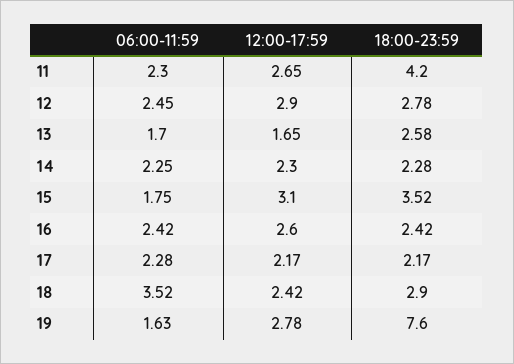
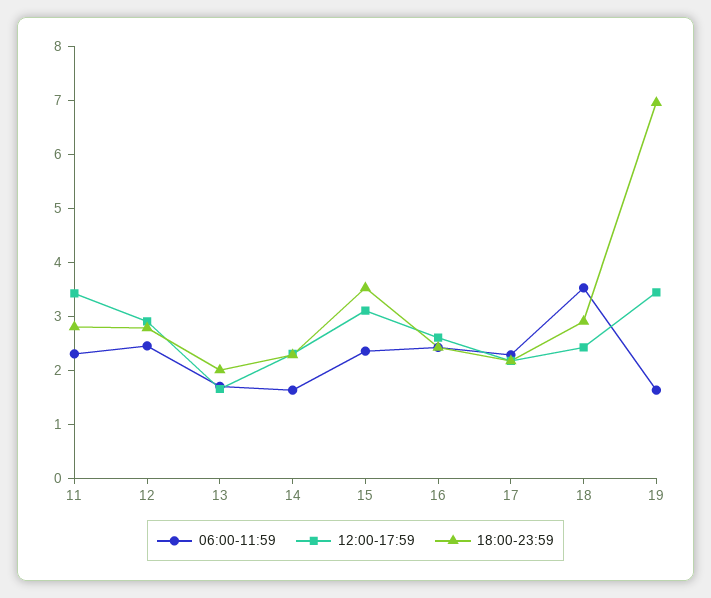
12:00-17:59, 11: 2.65 -> 3.4
18:00-23:59, 11: 4.2 -> 2.8
18:00-23:59, 13: 2.58 -> 2
06:00-11:59, 14: 2.25 -> 1.6
06:00-11:59, 15: 1.75 -> 2.4
12:00-17:59, 19: 2.78 -> 3.4
18:00-23:59, 19: 7.6 -> 7

